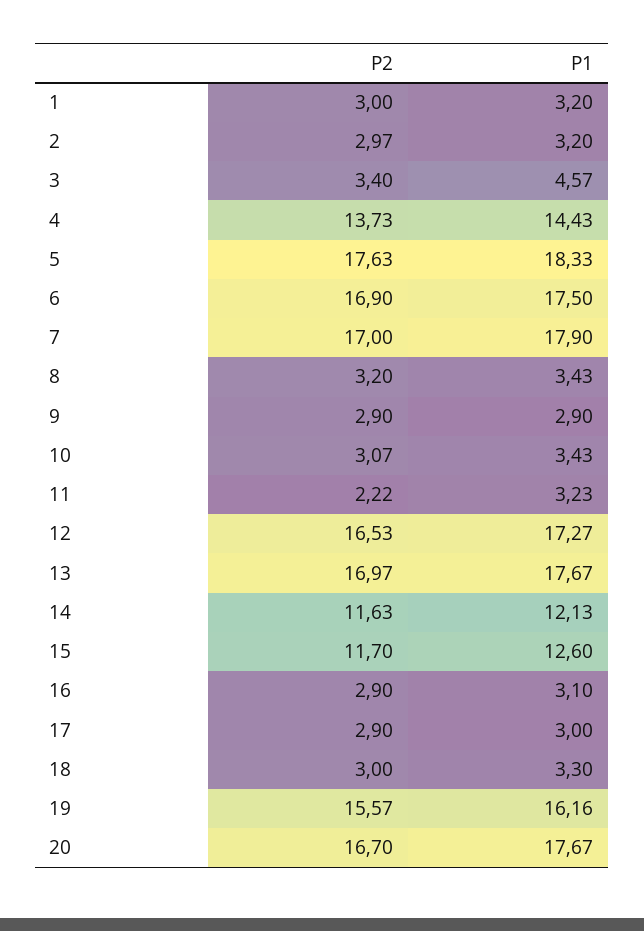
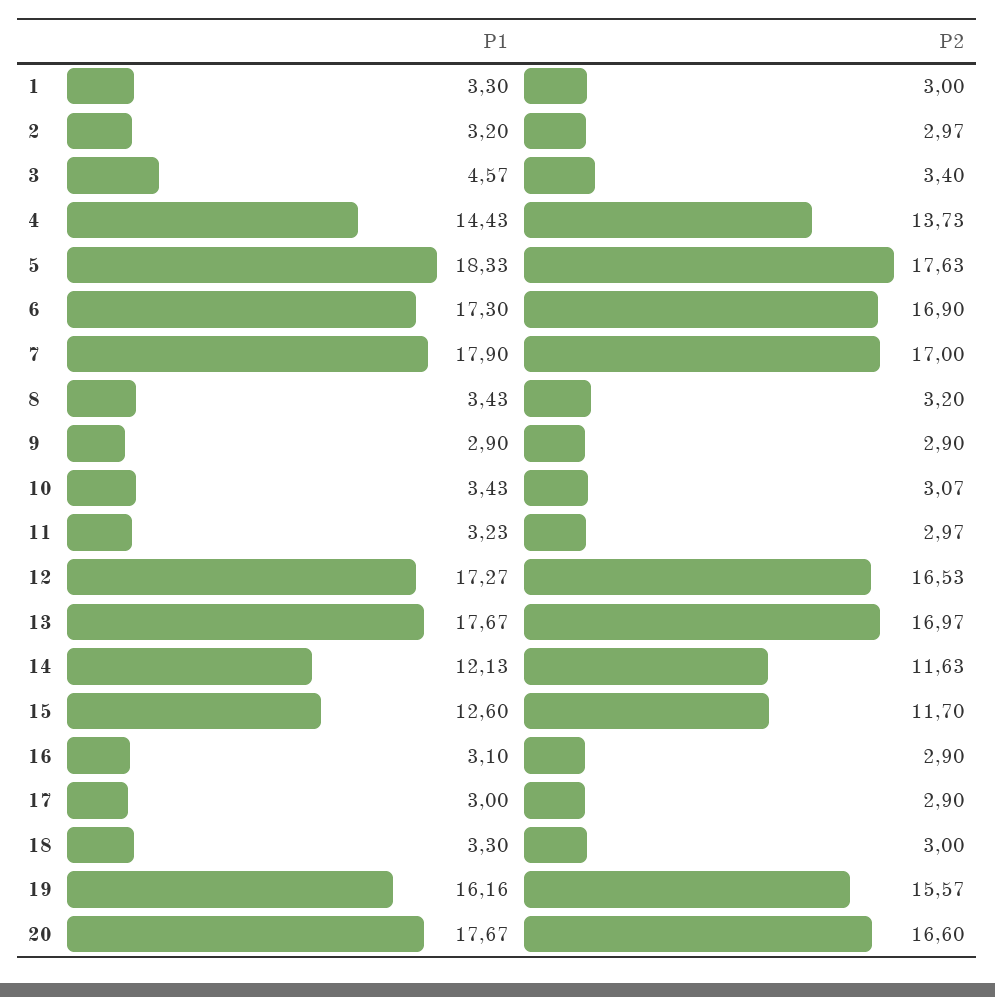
P1, 1: 3.2 -> 3.3
P1, 6: 17.5 -> 17.3
P2, 11: 2.22 -> 2.97
P2, 20: 16.7 -> 16.6

